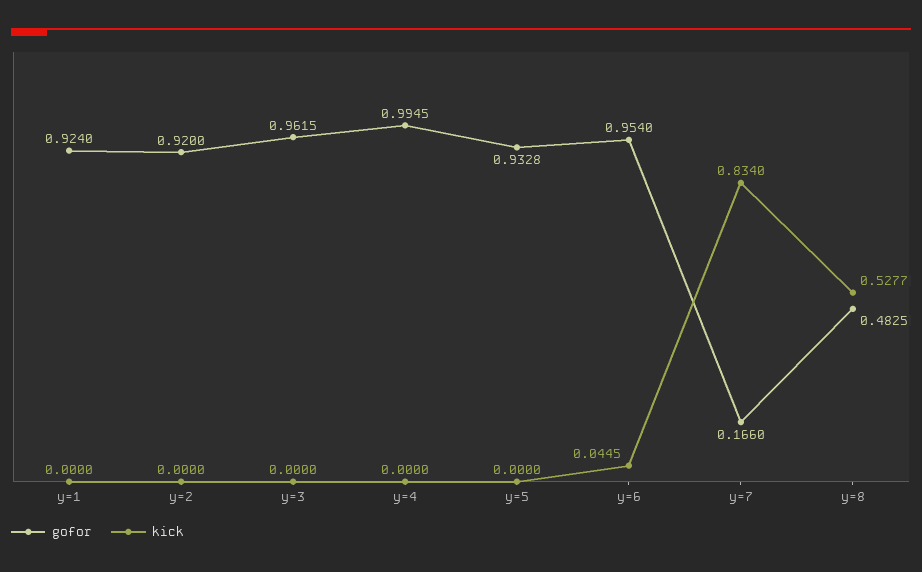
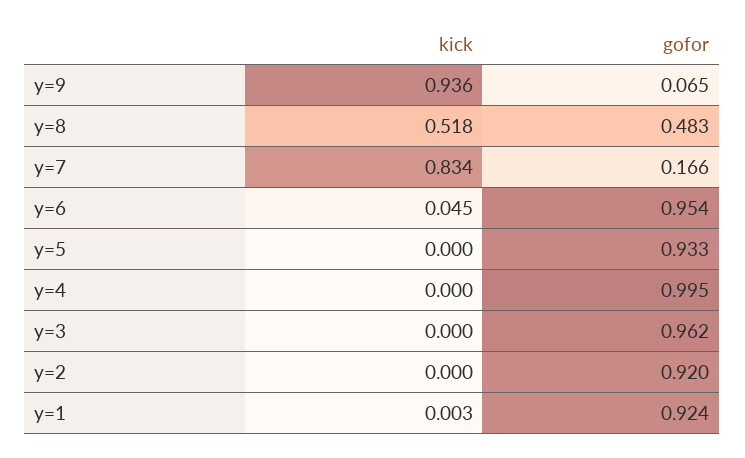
kick, y=1: 0 -> 0.003
kick, y=8: 0.5277 -> 0.518
kick, y=9: none -> 0.936
gofor, y=9: none -> 0.065

